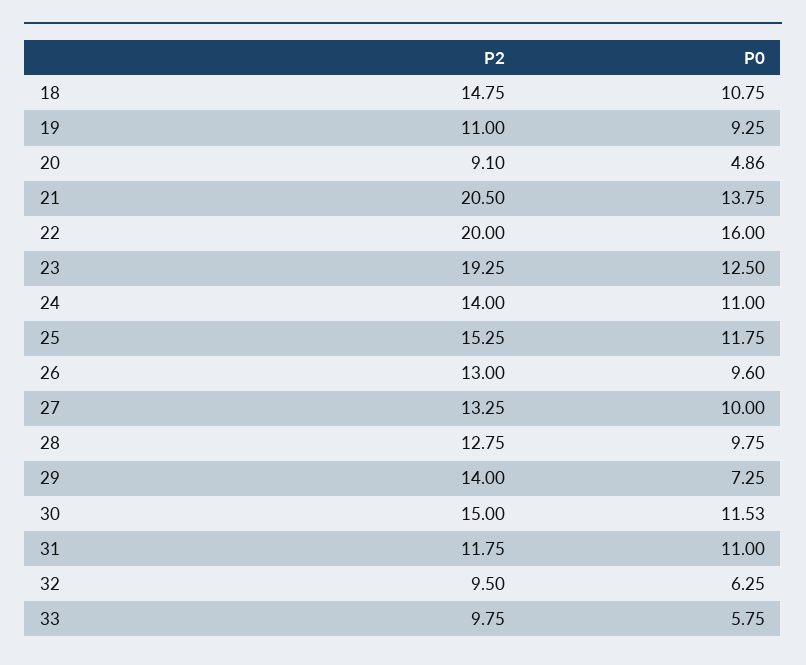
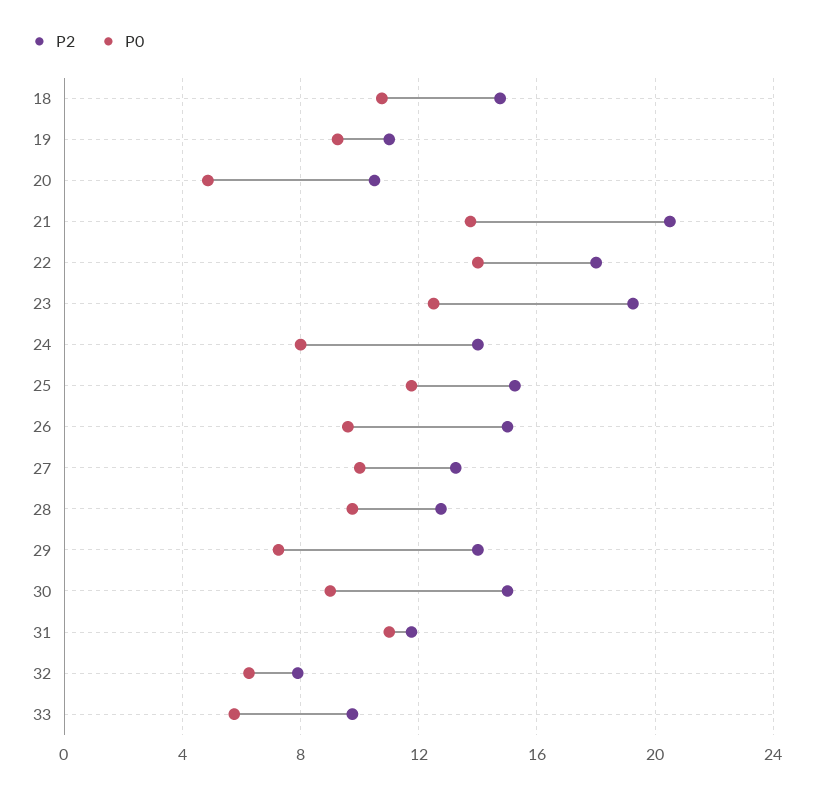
P2, 20: 9.1 -> 10.5
P2, 22: 20 -> 18
P0, 22: 16 -> 14
P0, 24: 11 -> 8
P2, 26: 13 -> 15
P0, 30: 11.53 -> 9
P2, 32: 9.5 -> 8

